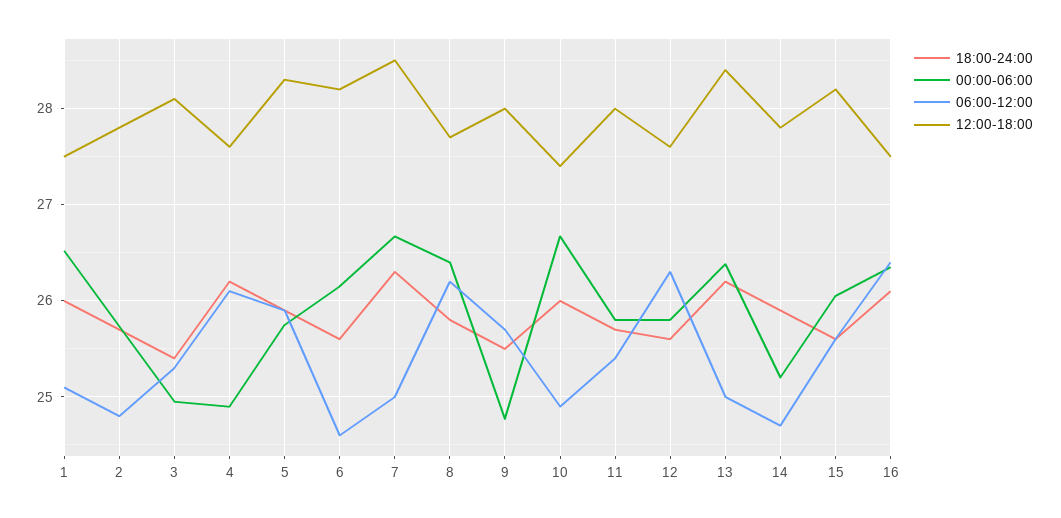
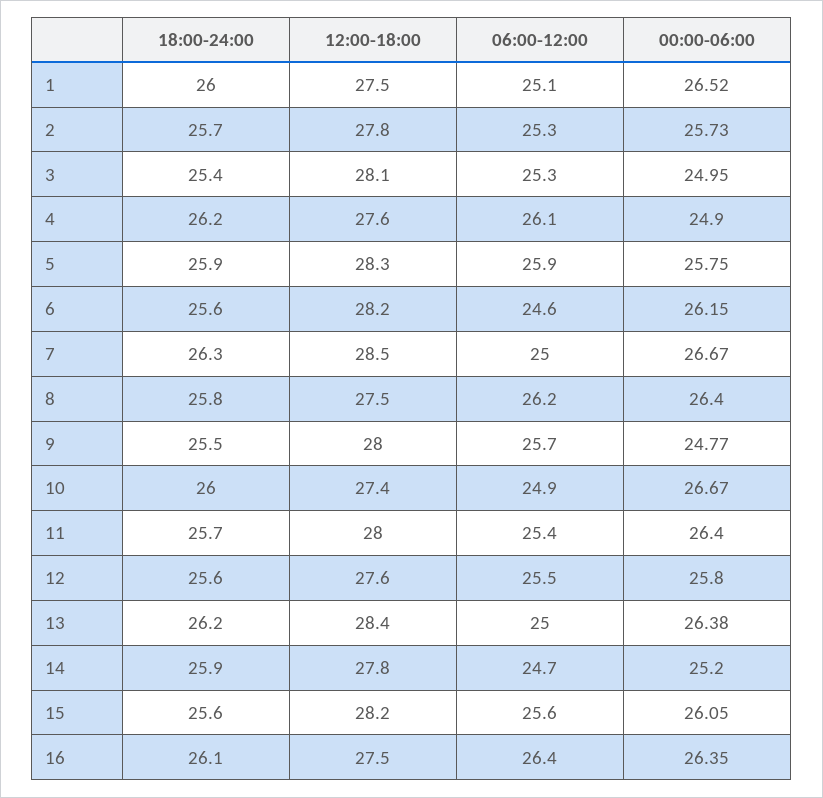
06:00-12:00, 2: 24.8 -> 25.3
12:00-18:00, 8: 27.7 -> 27.5
00:00-06:00, 11: 25.8 -> 26.4
06:00-12:00, 12: 26.3 -> 25.5

